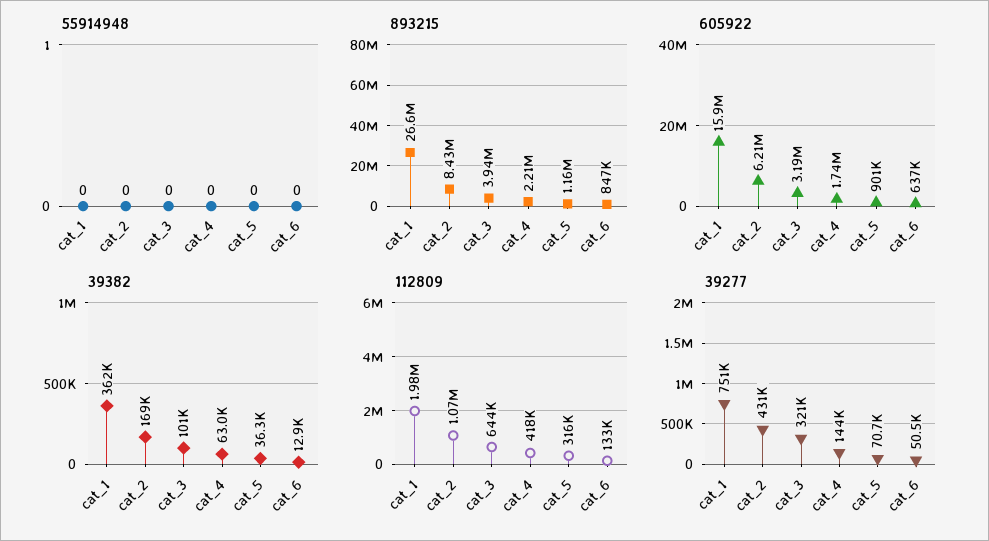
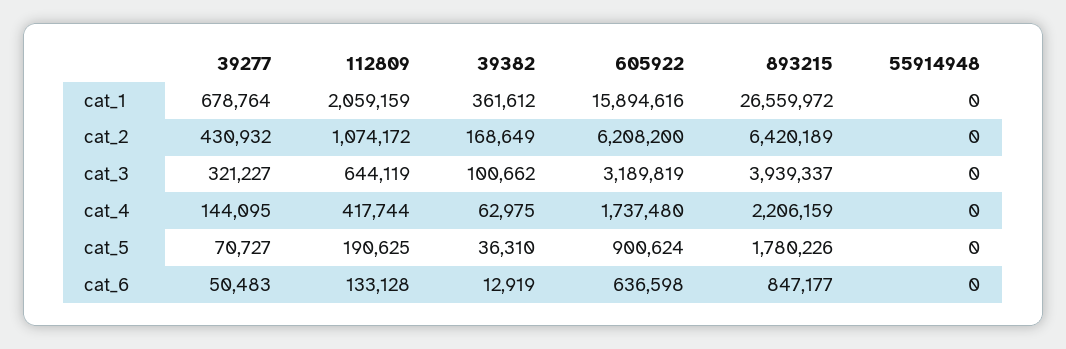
893215, cat_2: 8430000 -> 6420189
893215, cat_5: 1160000 -> 1780226
112809, cat_1: 1980000 -> 2059159
112809, cat_5: 316000 -> 190625
39277, cat_1: 751000 -> 678764

